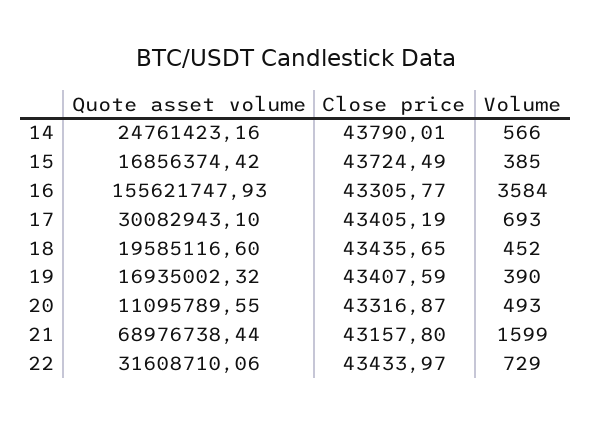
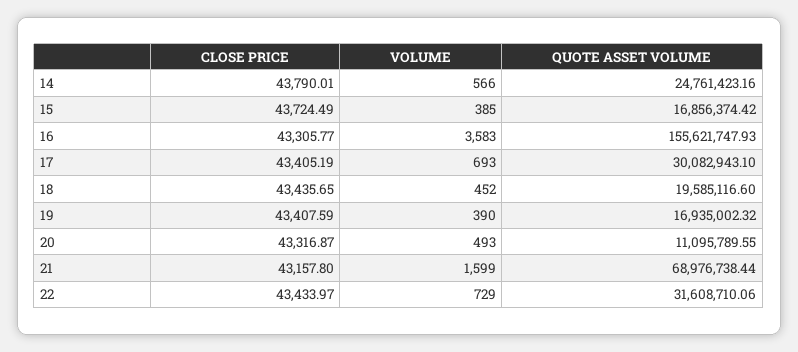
Volume, 16: 3584 -> 3583

